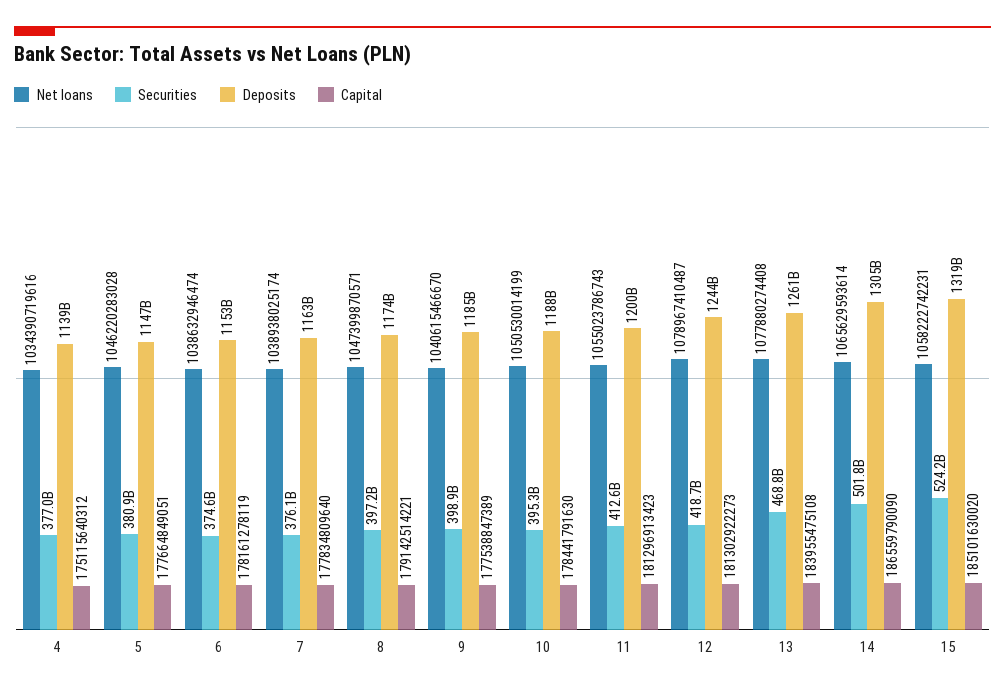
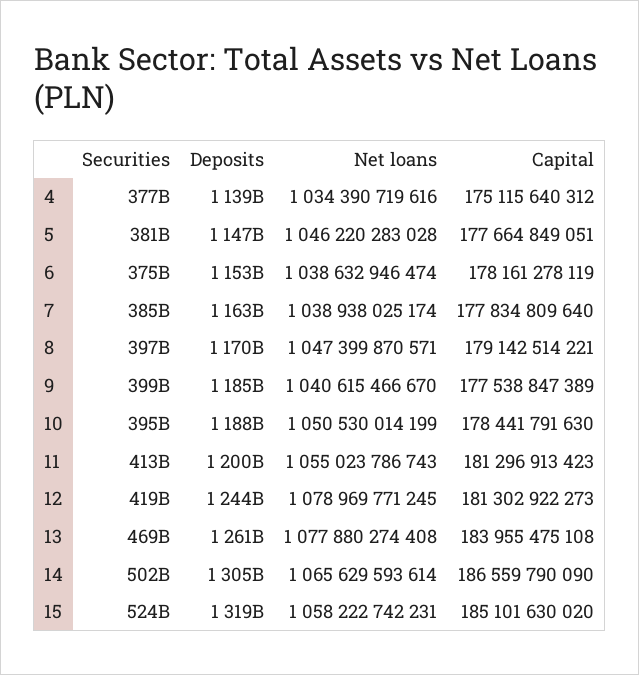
Securities, 7: 376100000000 -> 385000000000
Deposits, 8: 1174000000000 -> 1170000000000
Net loans, 12: 1078967410487 -> 1078969771245

